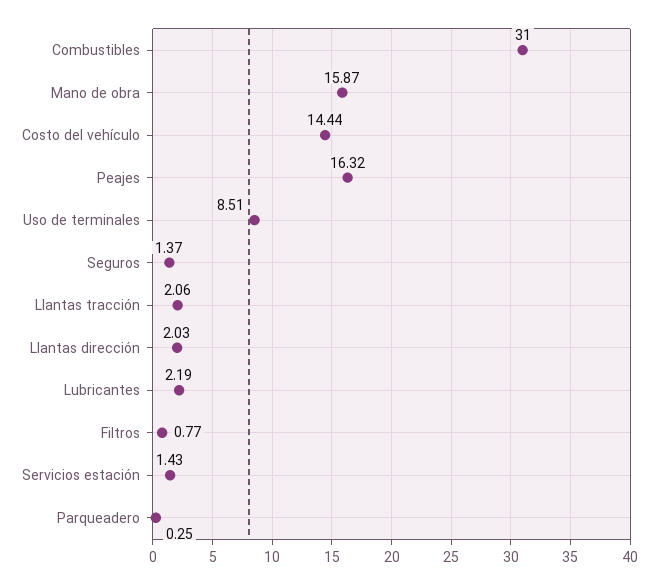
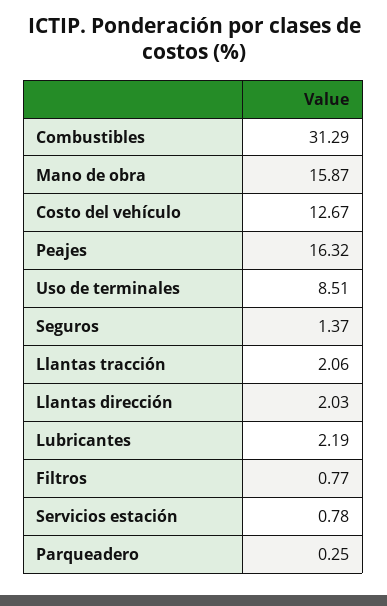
Combustibles: 31 -> 31.29
Costo del vehículo: 14.44 -> 12.67
Servicios estación: 1.43 -> 0.78

